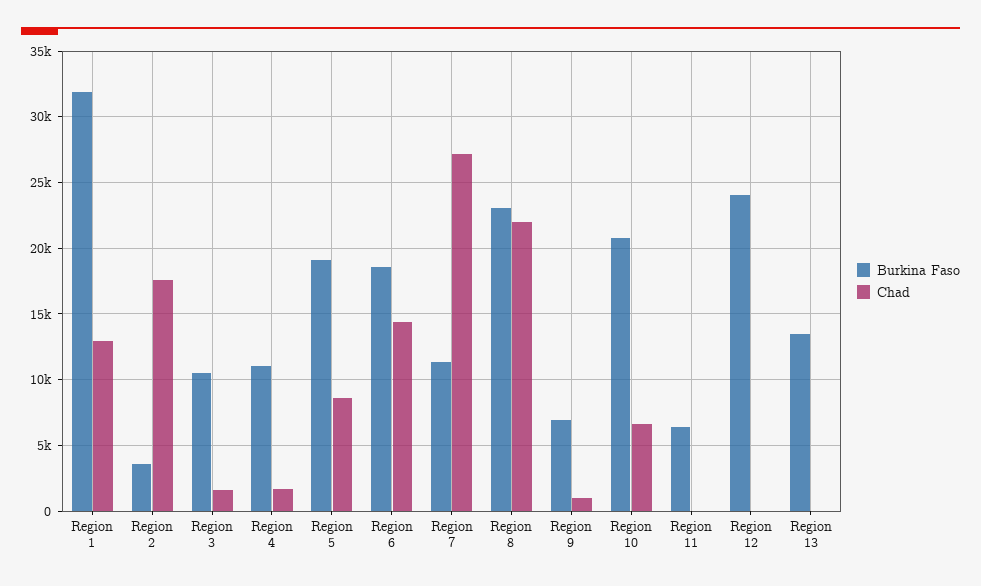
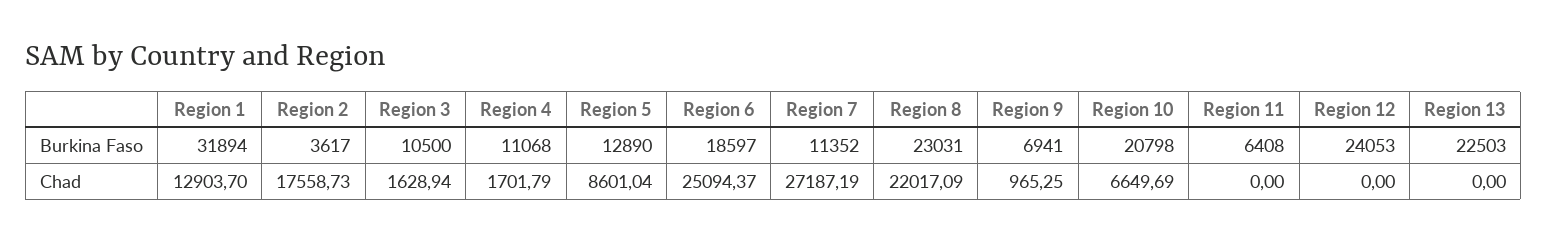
Burkina Faso, Region 5: 19000 -> 12890
Chad, Region 6: 14500 -> 25094.37
Burkina Faso, Region 13: 13500 -> 22503

